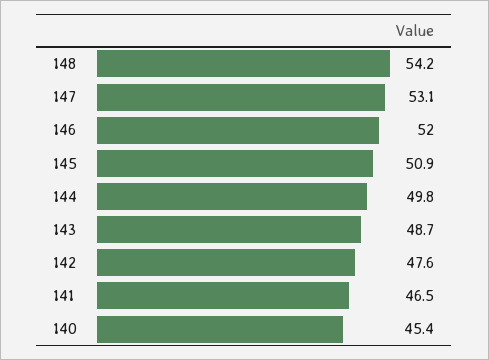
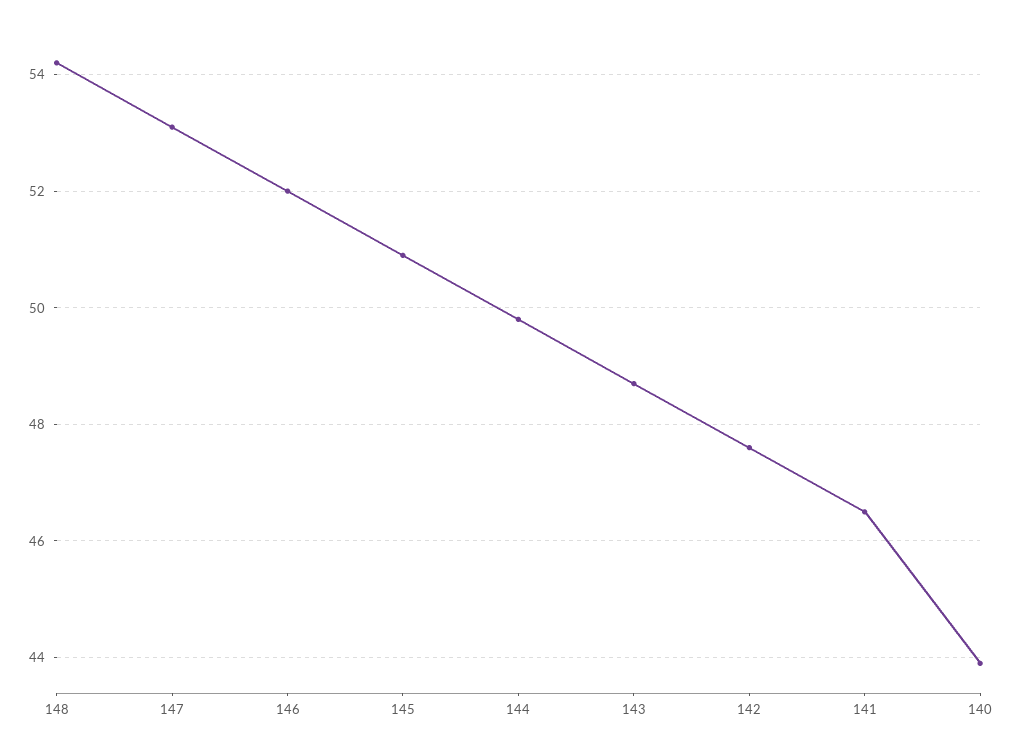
140: 45.4 -> 44

